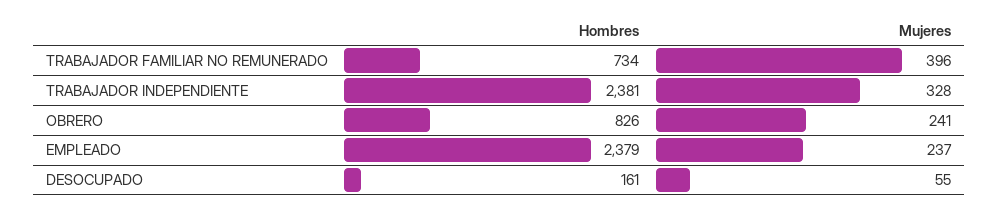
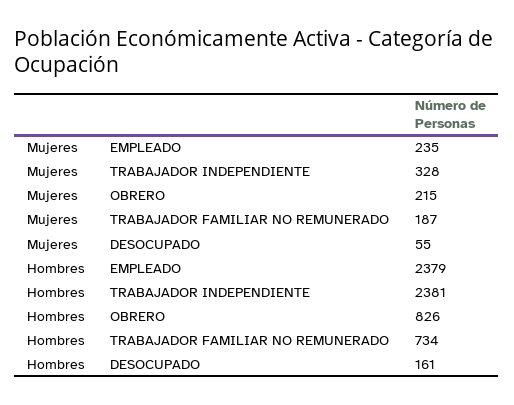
Mujeres, TRABAJADOR FAMILIAR NO REMUNERADO: 396 -> 187
Mujeres, OBRERO: 241 -> 215
Mujeres, EMPLEADO: 237 -> 235

